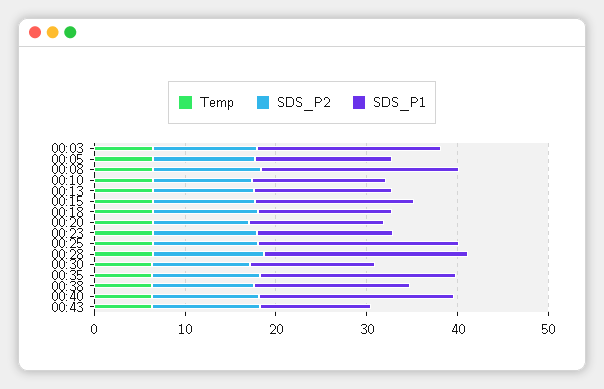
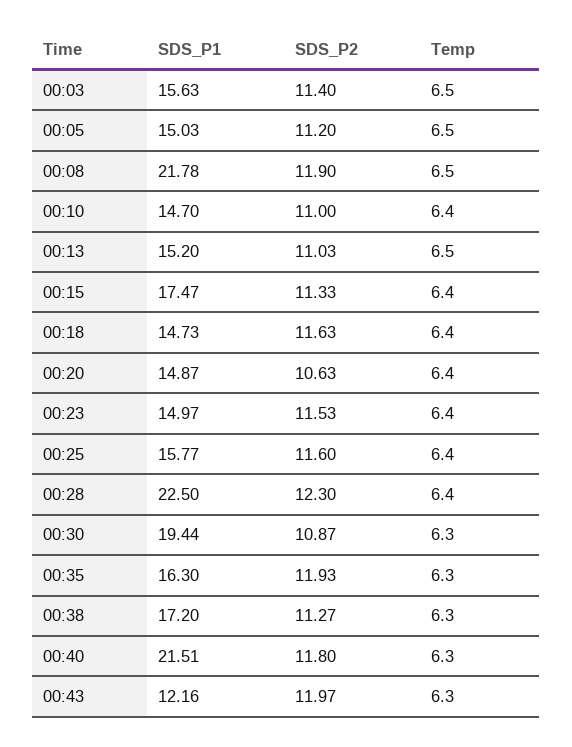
SDS_P1, 00:03: 20 -> 15.63
SDS_P1, 00:25: 22 -> 15.77
SDS_P1, 00:30: 14 -> 19.44
SDS_P1, 00:35: 22 -> 16.3

